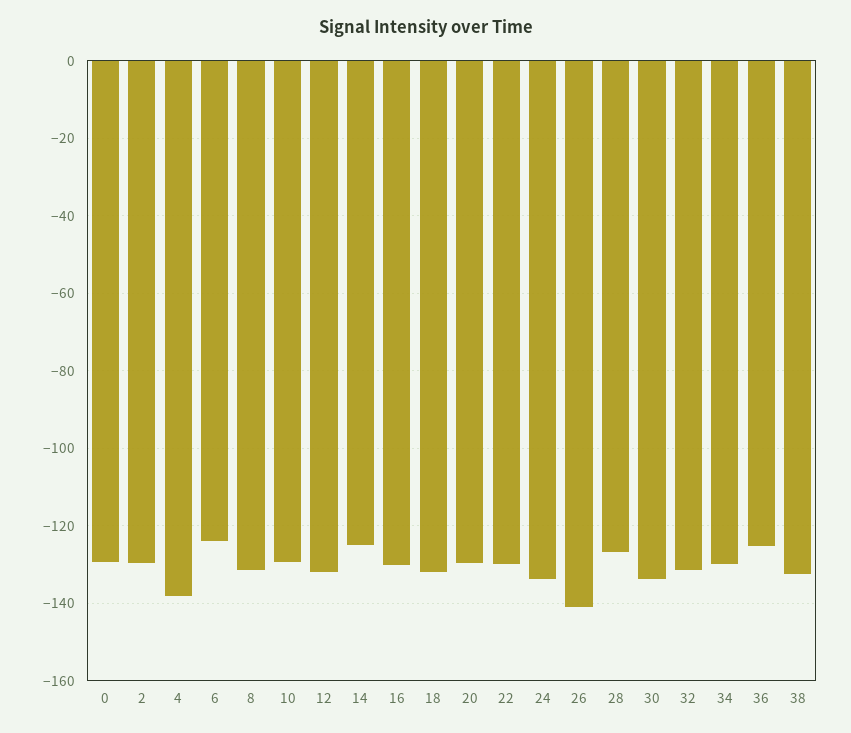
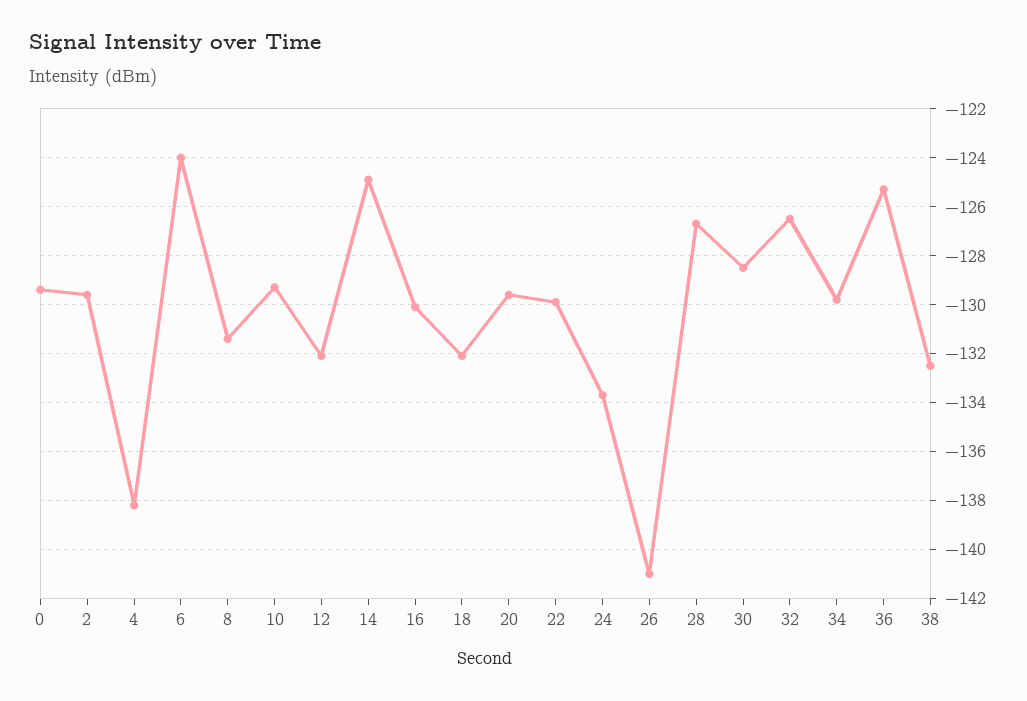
30: -134 -> -128.5
32: -132 -> -126.5

